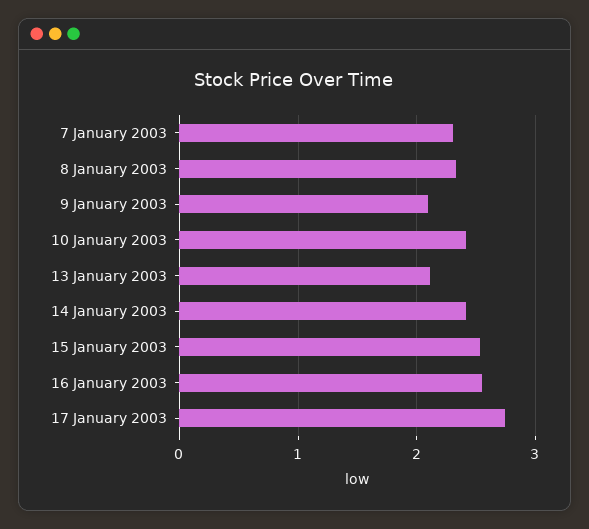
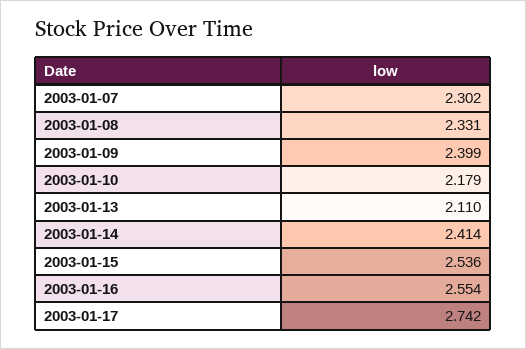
9 January 2003: 2.1 -> 2.399
10 January 2003: 2.4 -> 2.179

